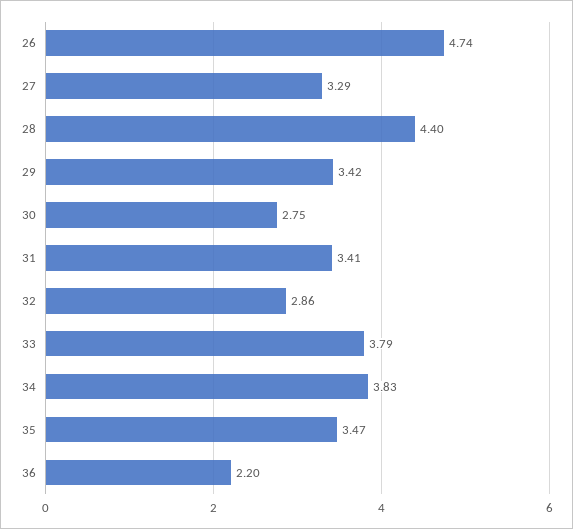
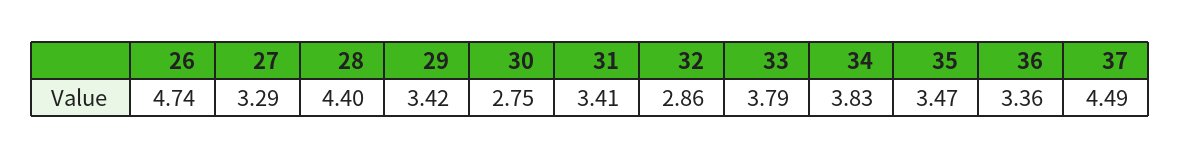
36: 2.2 -> 3.36
37: none -> 4.49

